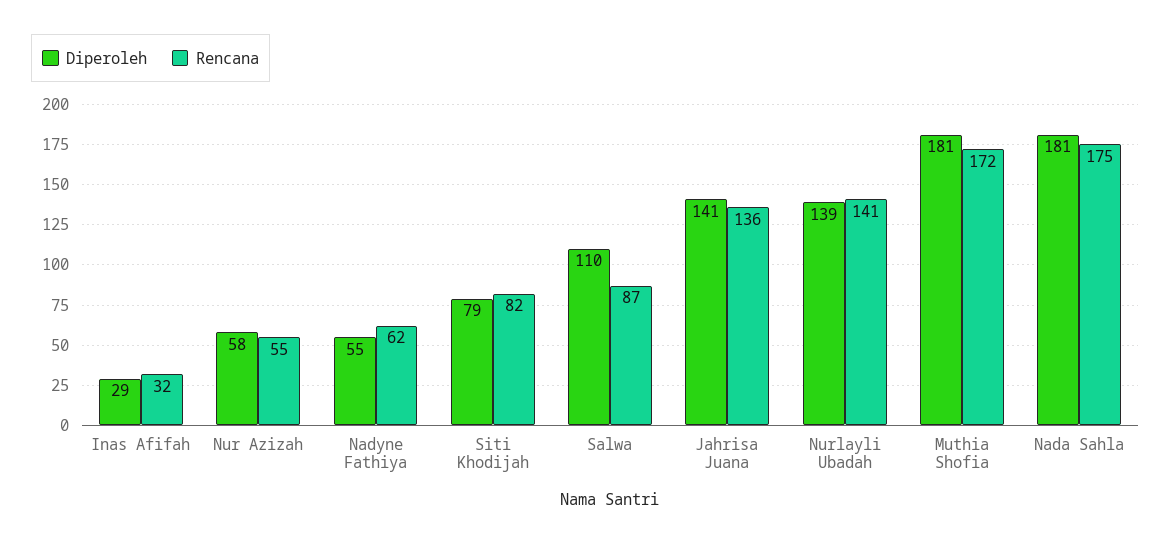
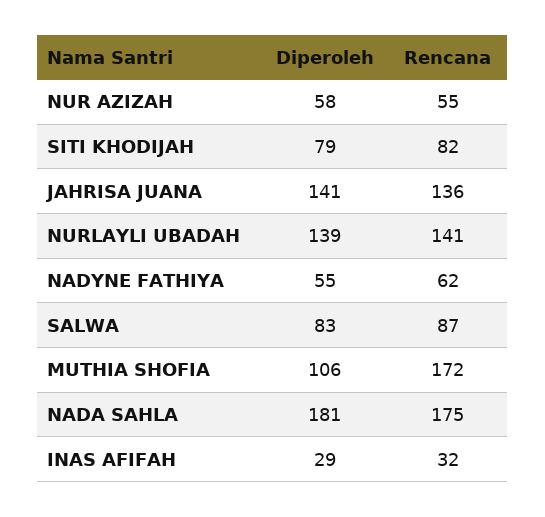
Diperoleh, Salwa: 110 -> 83
Diperoleh, Muthia Shofia: 181 -> 106

